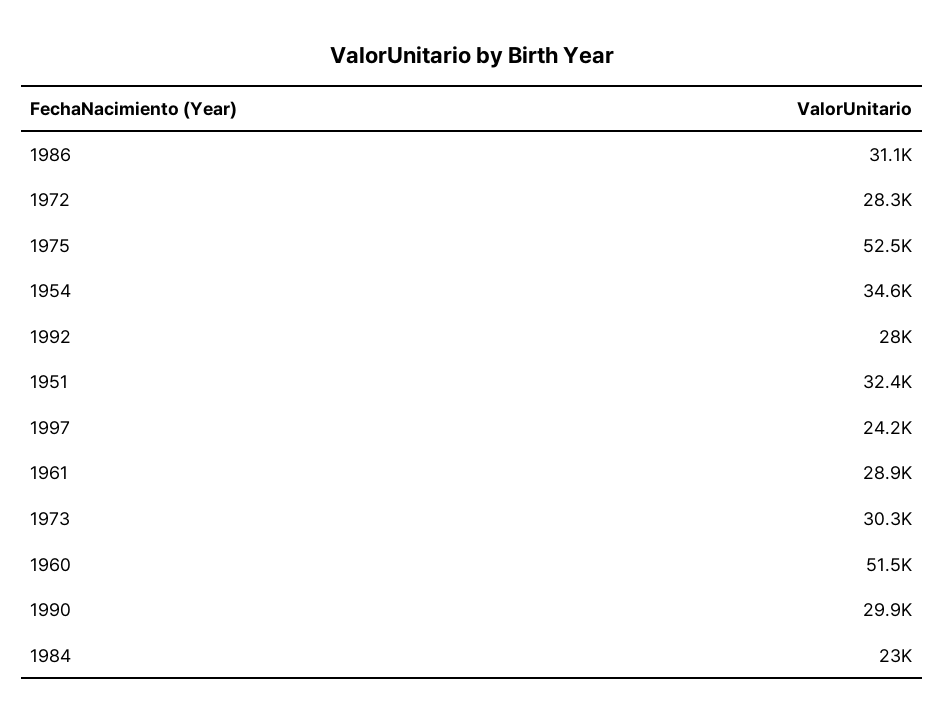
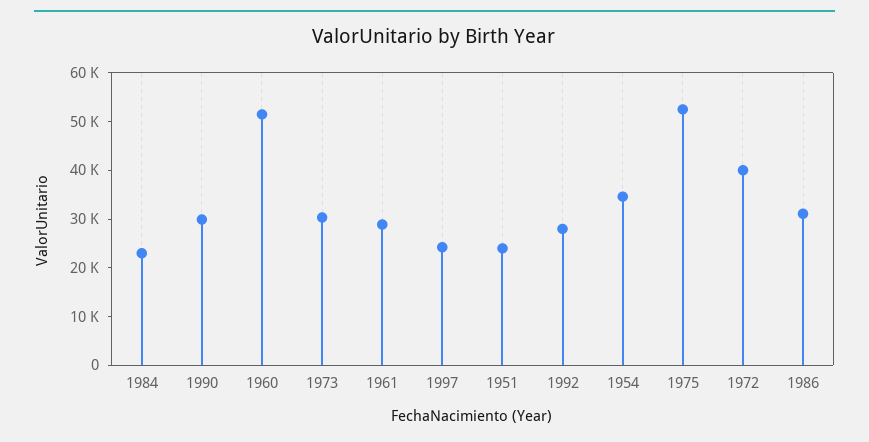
1972: 28300 -> 40000
1951: 32400 -> 24000

